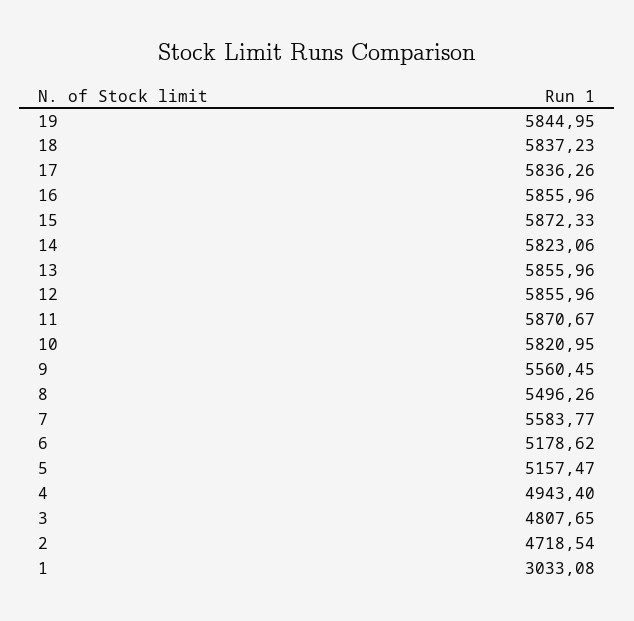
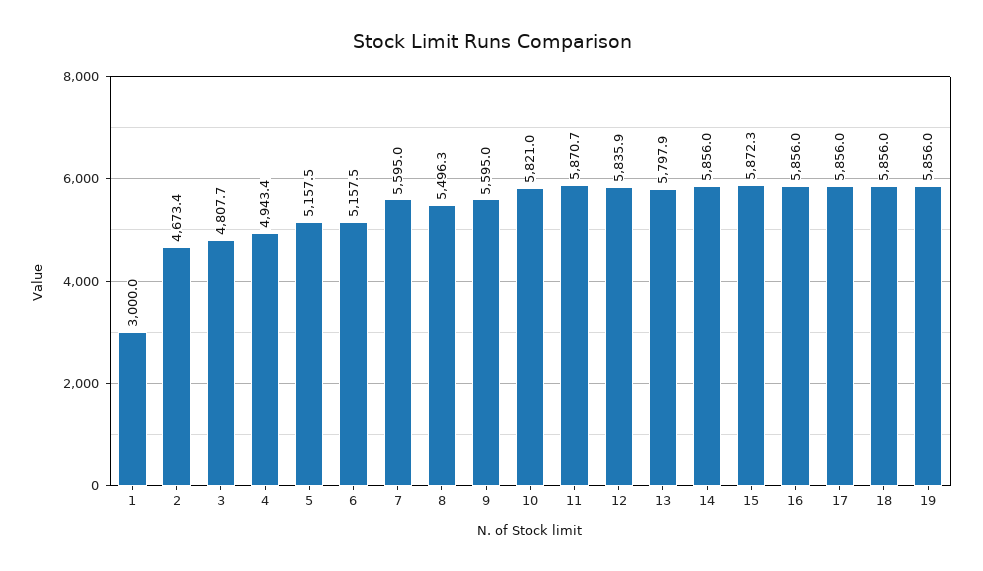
19: 5844.95 -> 5856
18: 5837.23 -> 5856
17: 5836.26 -> 5856
14: 5823.06 -> 5856
13: 5855.96 -> 5797.9
12: 5855.96 -> 5835.9
9: 5560.45 -> 5595
7: 5583.77 -> 5595
6: 5178.62 -> 5157.5
2: 4718.54 -> 4673.4
1: 3033.08 -> 3000

